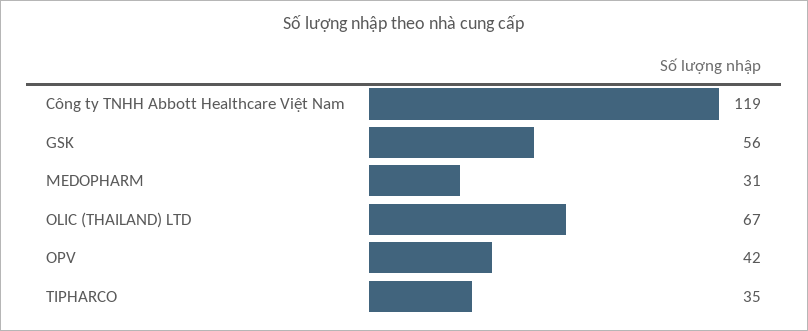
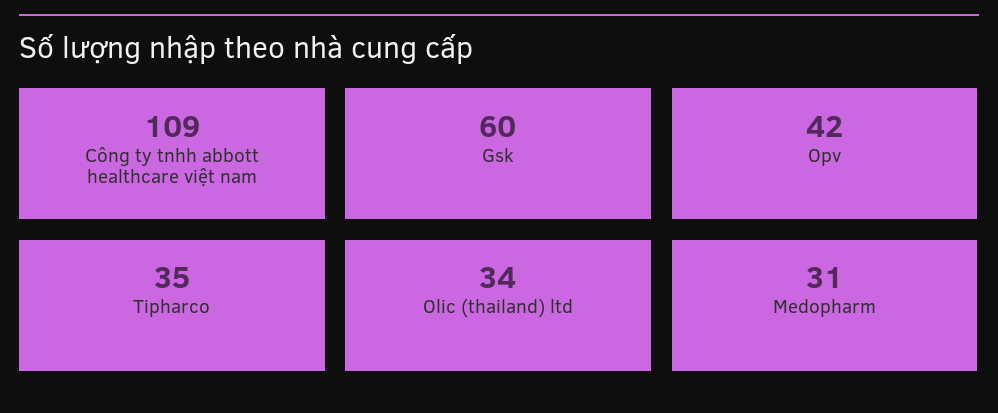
Công ty TNHH Abbott Healthcare Việt Nam: 119 -> 109
GSK: 56 -> 60
OLIC (THAILAND) LTD: 67 -> 34

